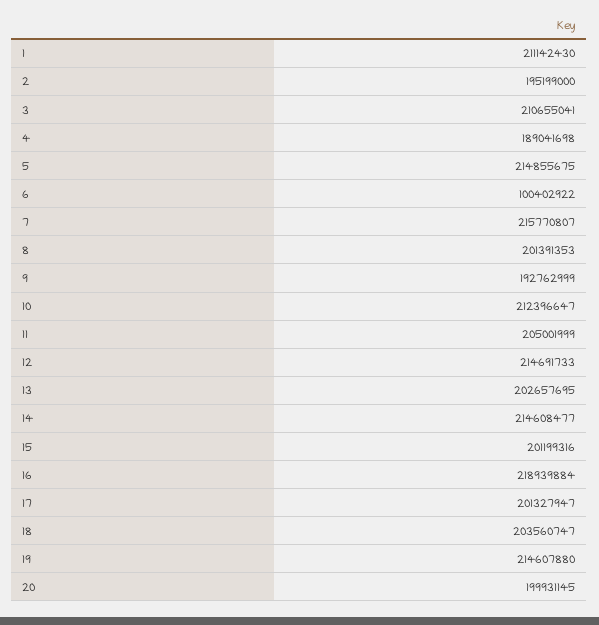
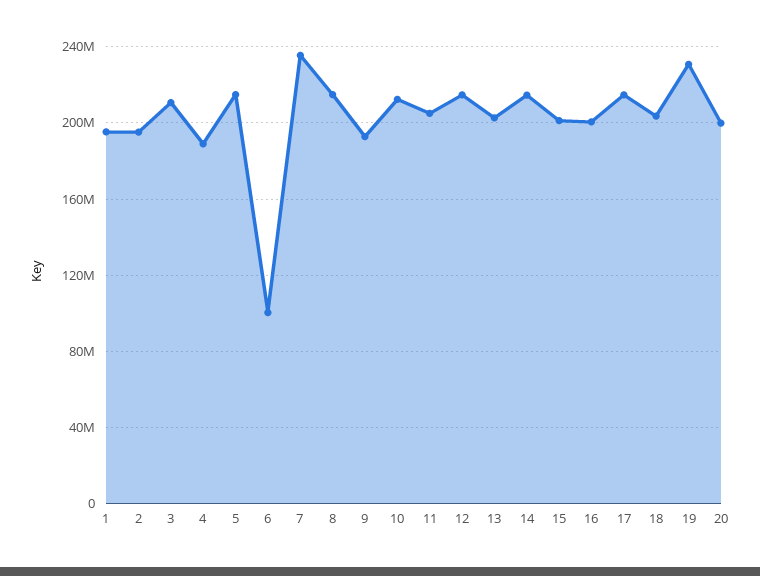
1: 211142430 -> 195000000
7: 215770807 -> 235000000
8: 201391353 -> 215000000
16: 218939884 -> 200000000
17: 201327947 -> 215000000
19: 214607880 -> 230000000

